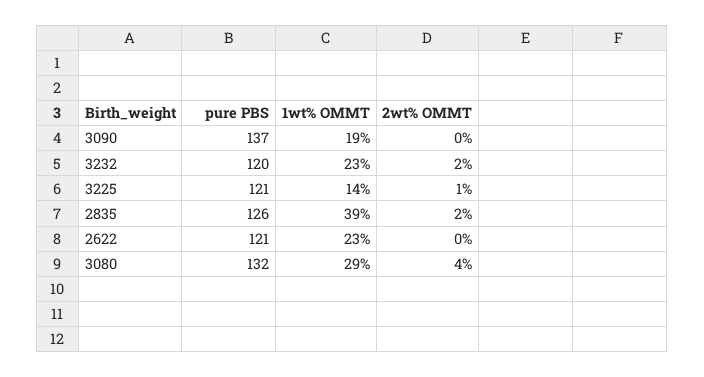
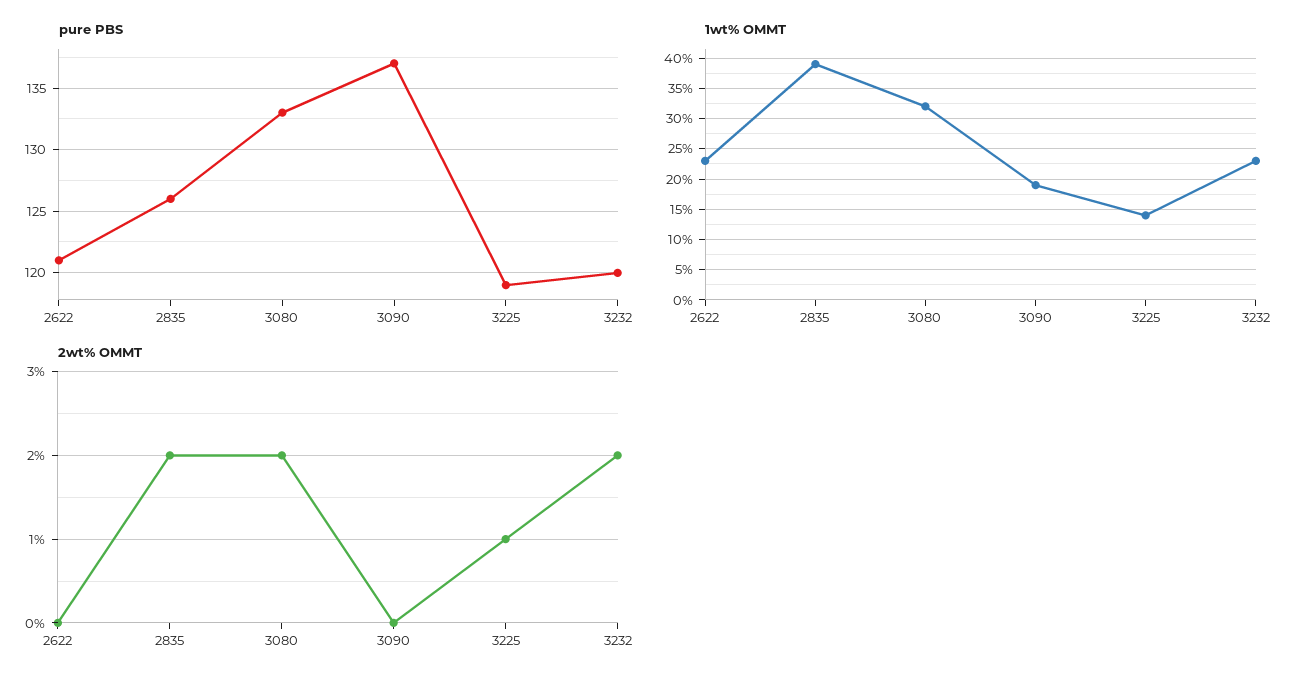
pure PBS, 3225: 121 -> 119
pure PBS, 3080: 132 -> 133
1wt% OMMT, 3080: 29 -> 32
2wt% OMMT, 3080: 4 -> 2

